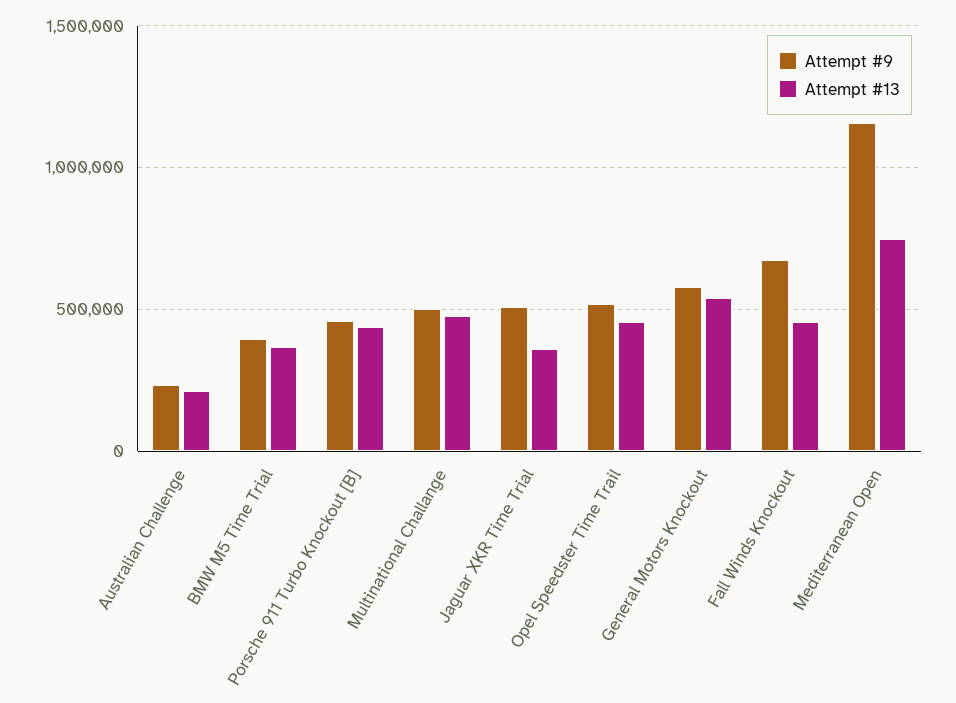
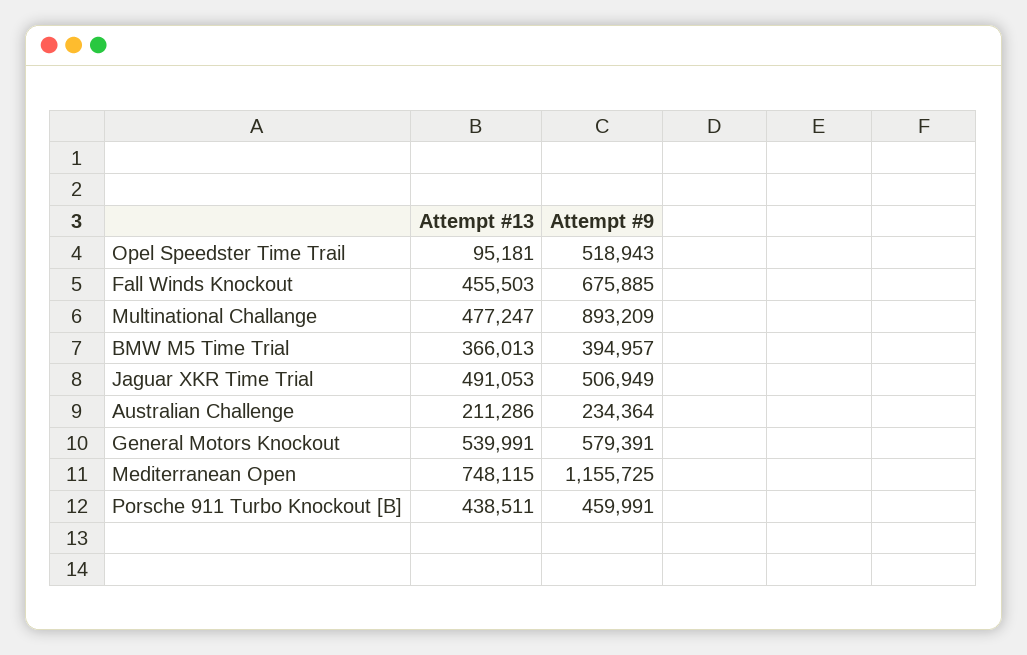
Attempt #9, Multinational Challange: 500000 -> 893209
Attempt #13, Jaguar XKR Time Trial: 350000 -> 491053
Attempt #13, Opel Speedster Time Trail: 450000 -> 95181

